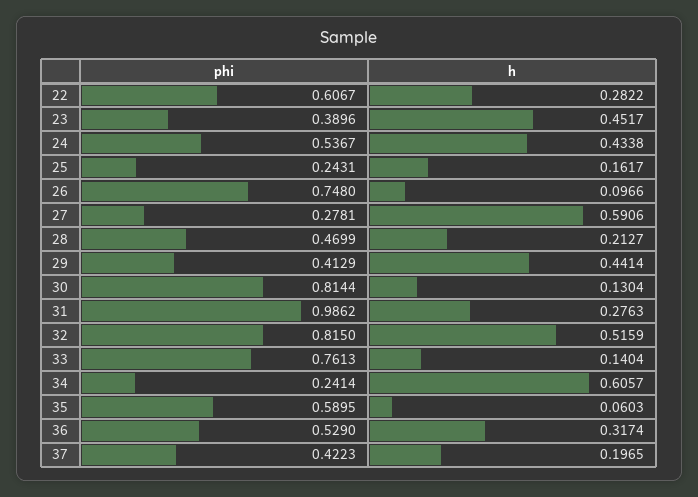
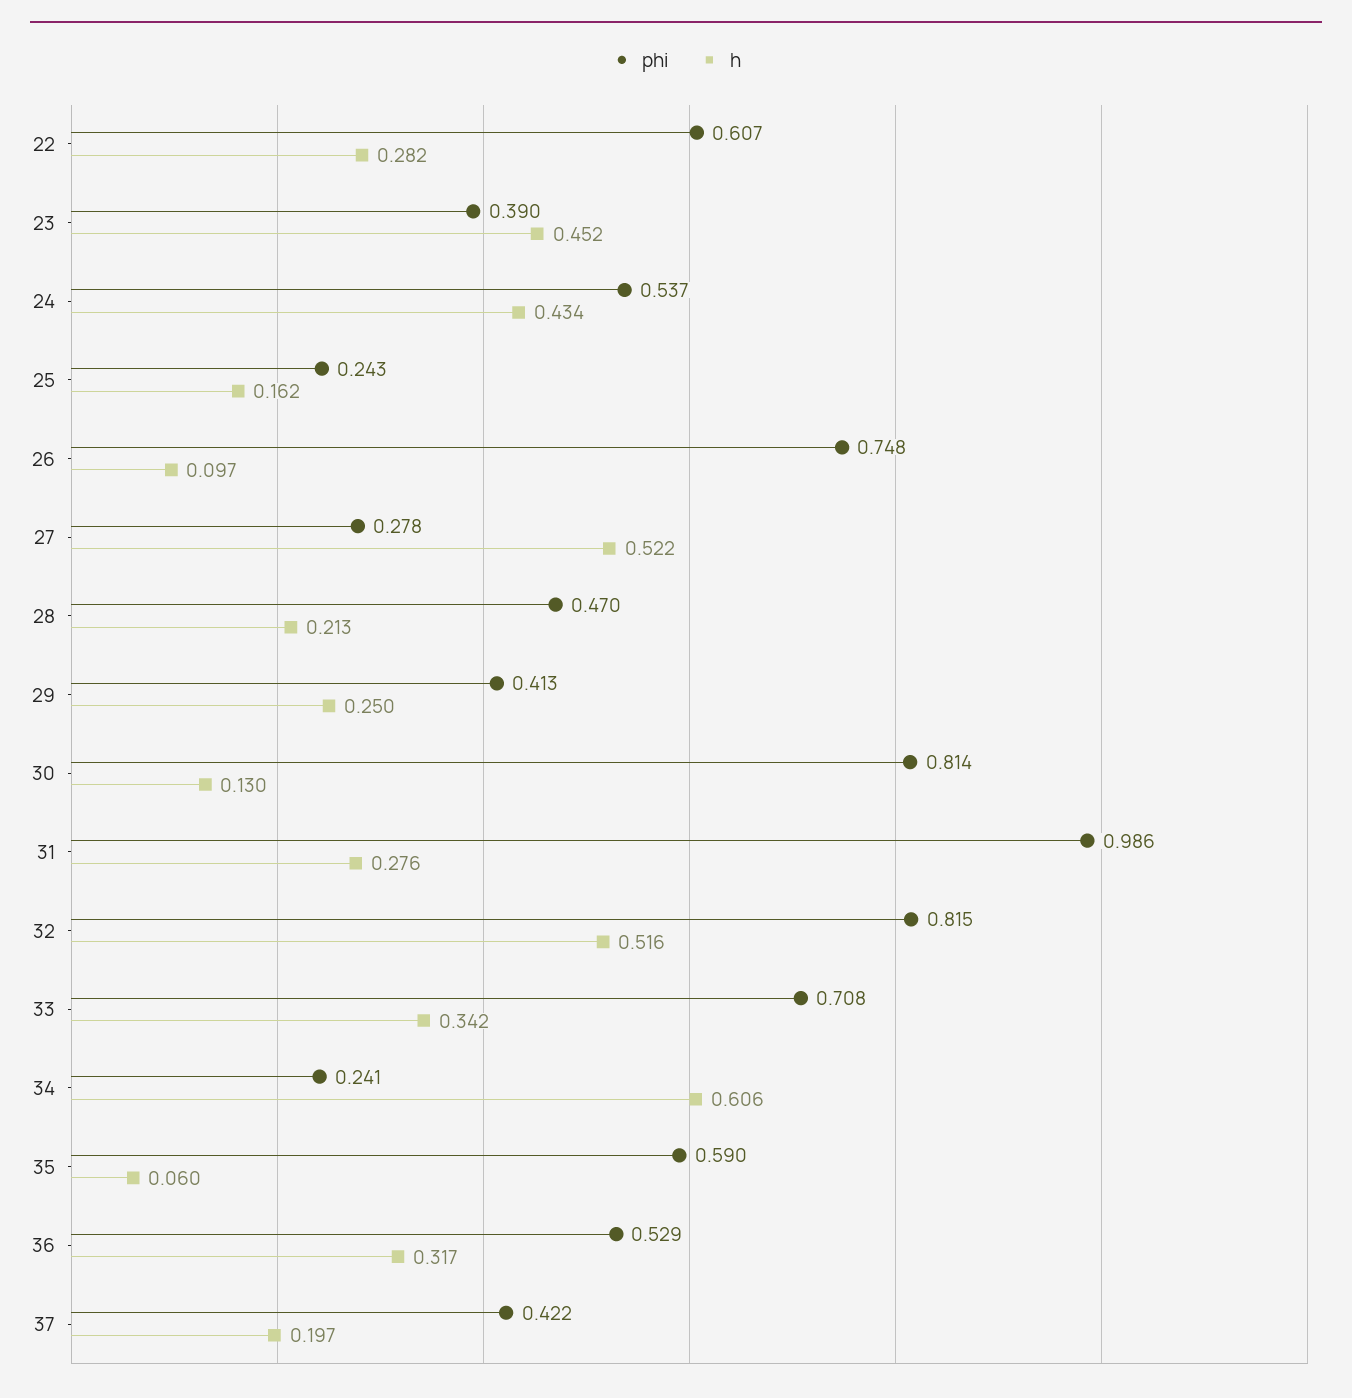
h, 27: 0.5906 -> 0.522
h, 29: 0.4414 -> 0.25
phi, 33: 0.7613 -> 0.708
h, 33: 0.1404 -> 0.342

